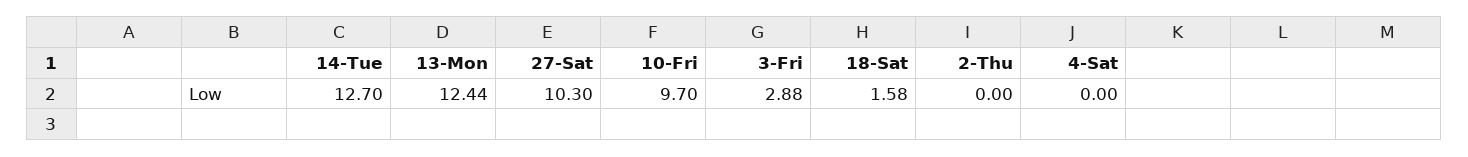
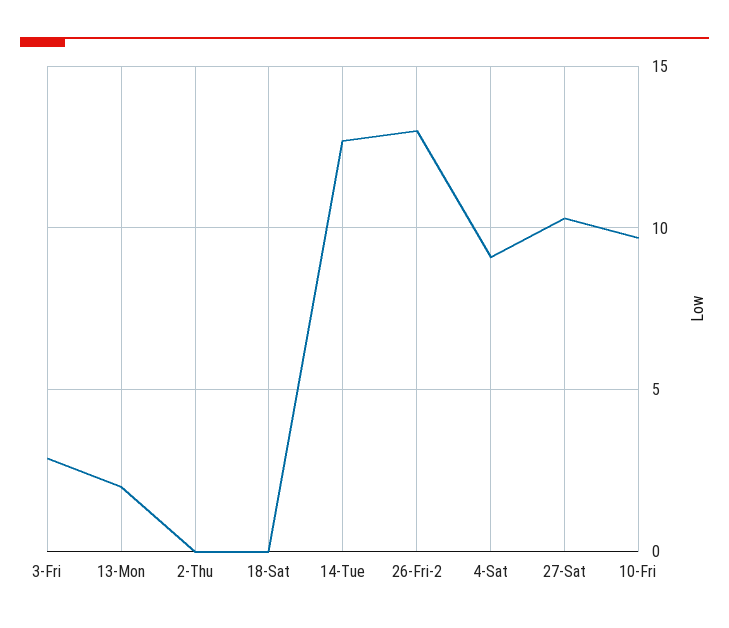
13-Mon: 12.44 -> 2
18-Sat: 1.58 -> 0
4-Sat: 0 -> 9
26-Fri-2: none -> 13

